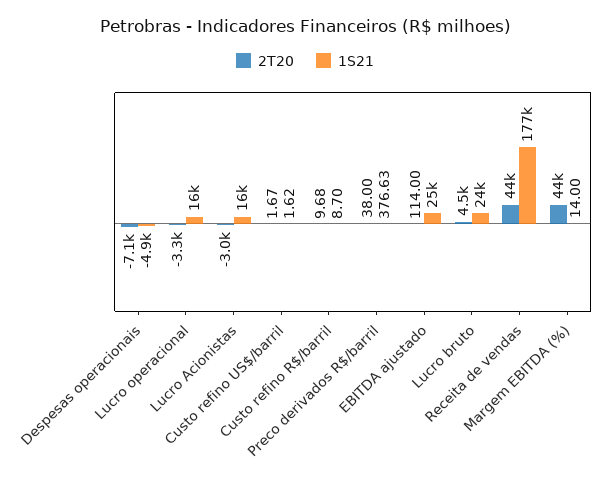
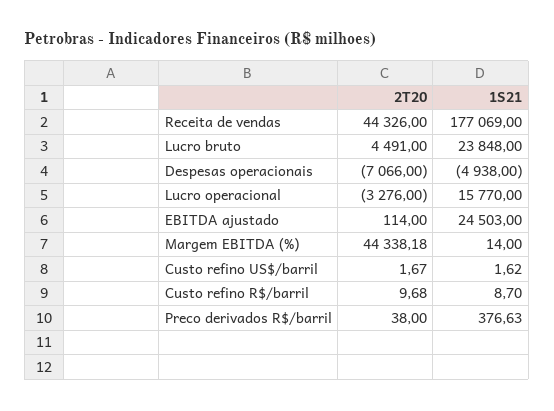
2T20, Lucro Acionistas: -3000 -> none
1S21, Lucro Acionistas: 16000 -> none

